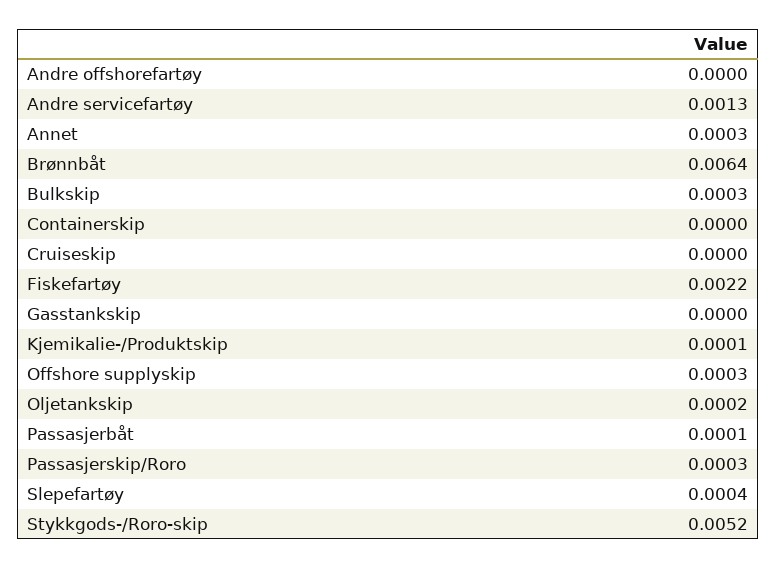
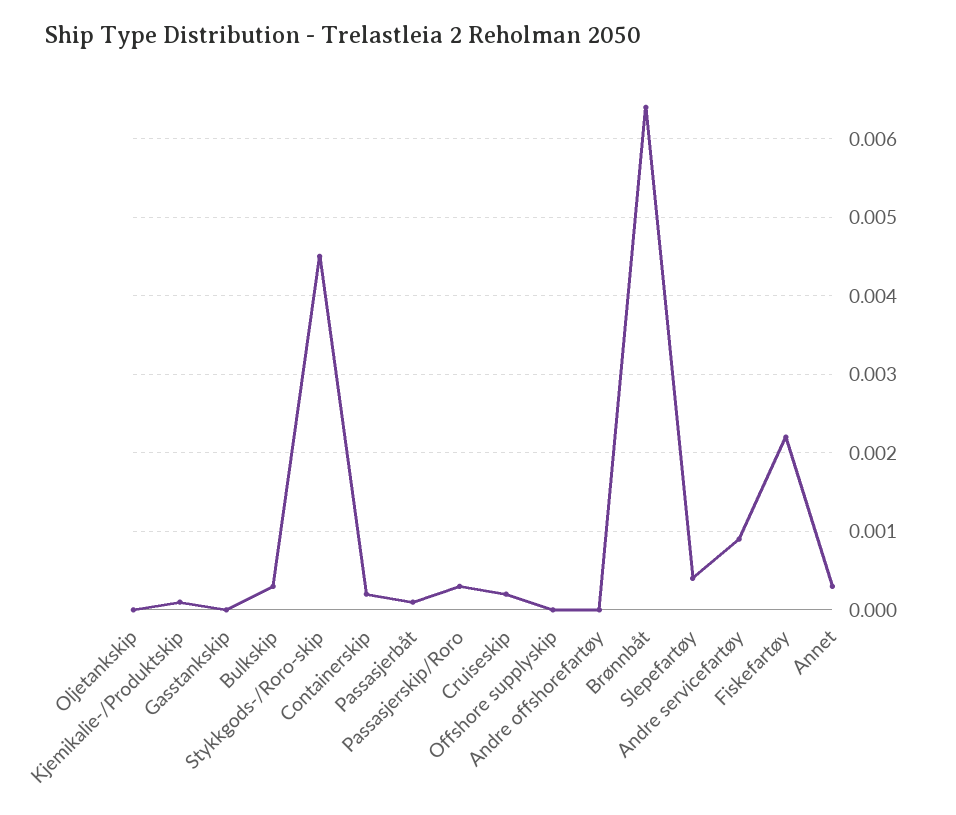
Andre servicefartøy: 0.0013 -> 0.0009
Containerskip: 0 -> 0.0002
Cruiseskip: 0 -> 0.0002
Offshore supplyskip: 0.0003 -> 0
Oljetankskip: 0.0002 -> 0
Stykkgods-/Roro-skip: 0.0052 -> 0.0045

